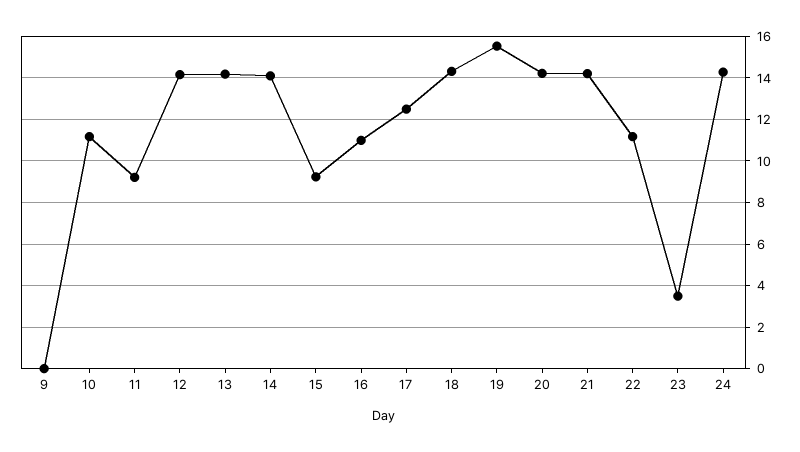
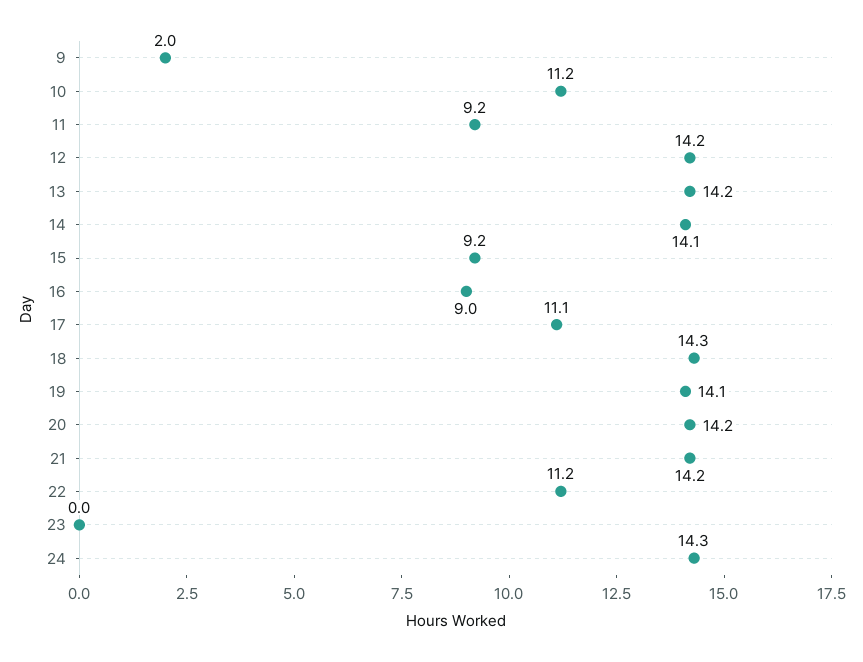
9: 0 -> 2
16: 11 -> 9
17: 12.5 -> 11.1
19: 15.5 -> 14.1
23: 3.5 -> 0

